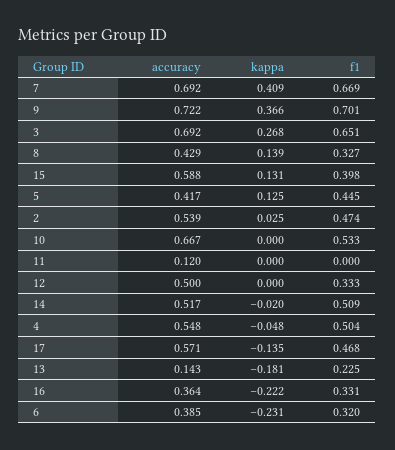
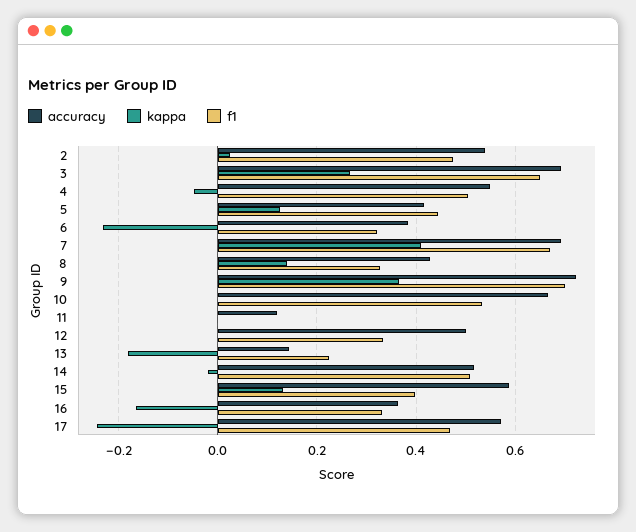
kappa, 17: -0.135 -> -0.24
kappa, 16: -0.222 -> -0.16

